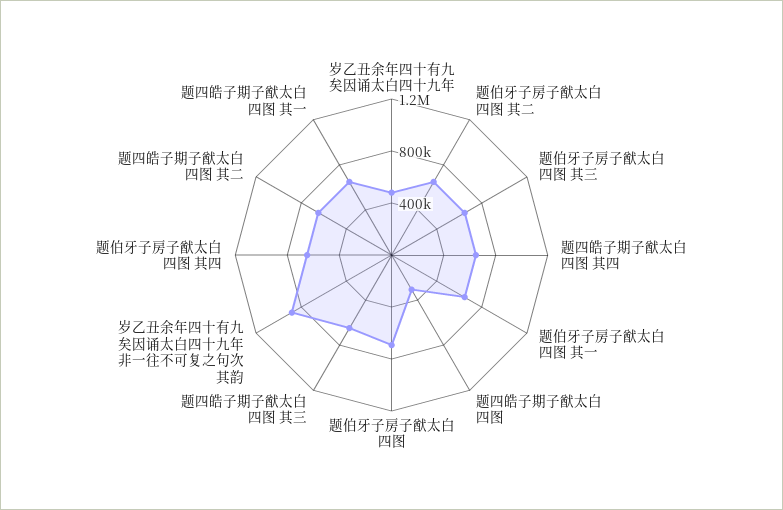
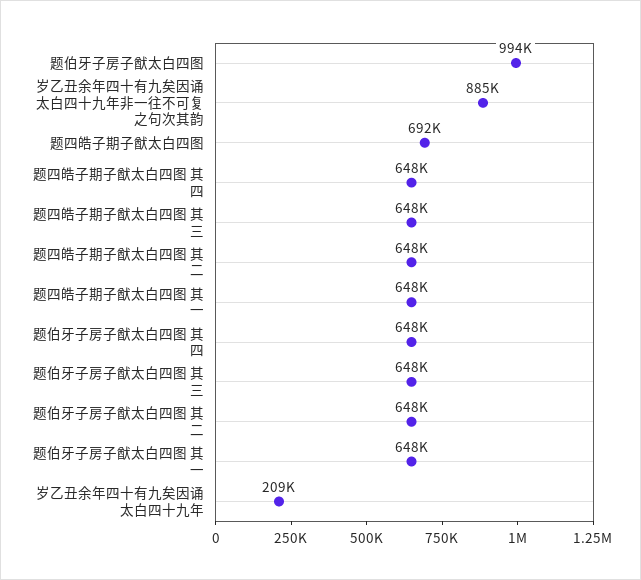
岁乙丑余年四十有九矣因诵太白四十九年: 500000 -> 209000
题四皓子期子猷太白四图: 300000 -> 692000
题伯牙子房子猷太白四图: 700000 -> 994000

